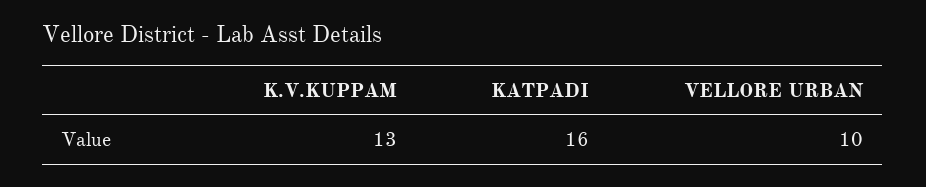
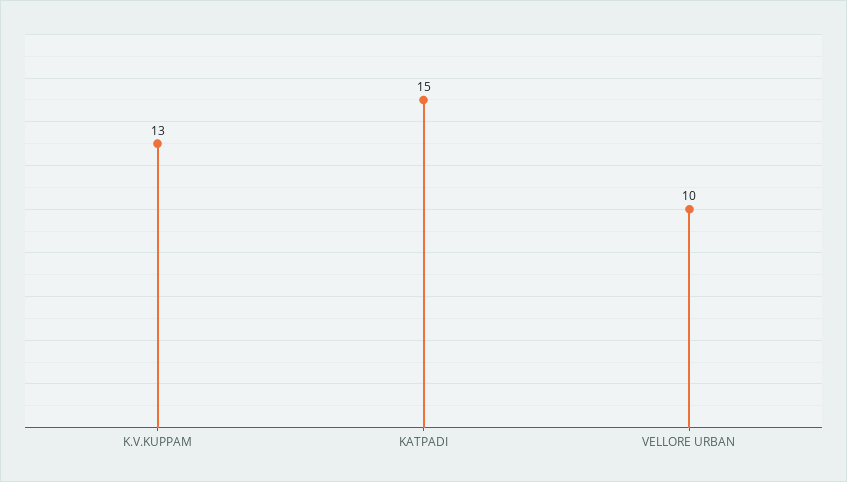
KATPADI: 16 -> 15

